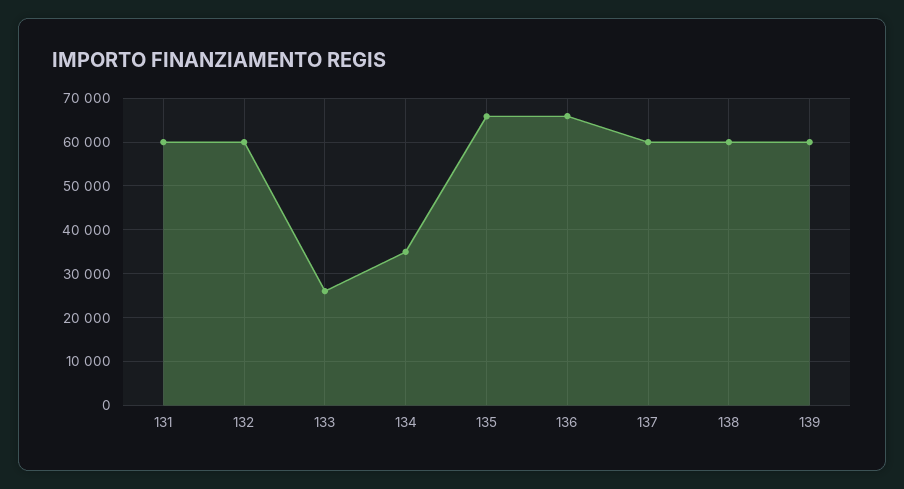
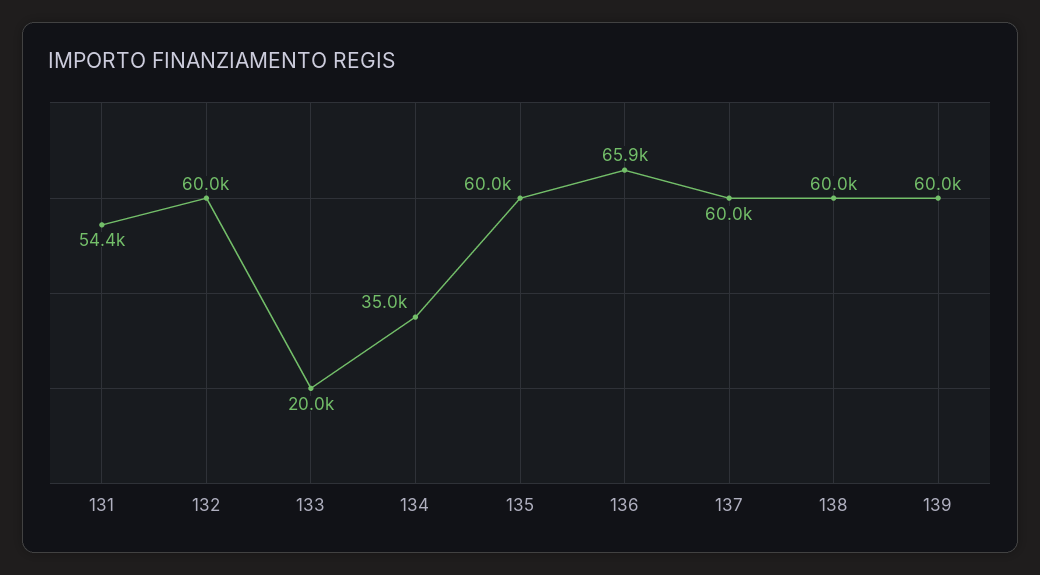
131: 60000 -> 54400
133: 26000 -> 20000
135: 66000 -> 60000

